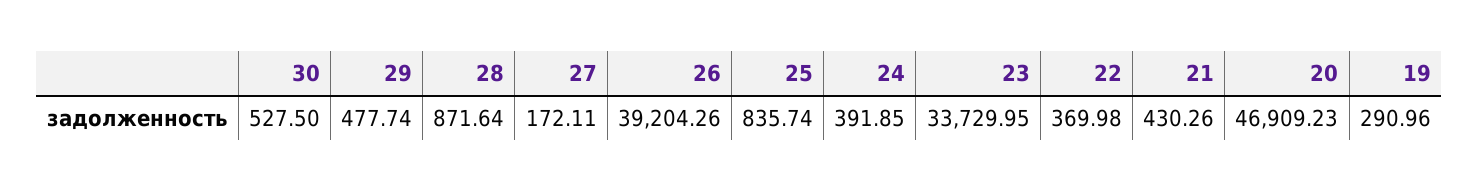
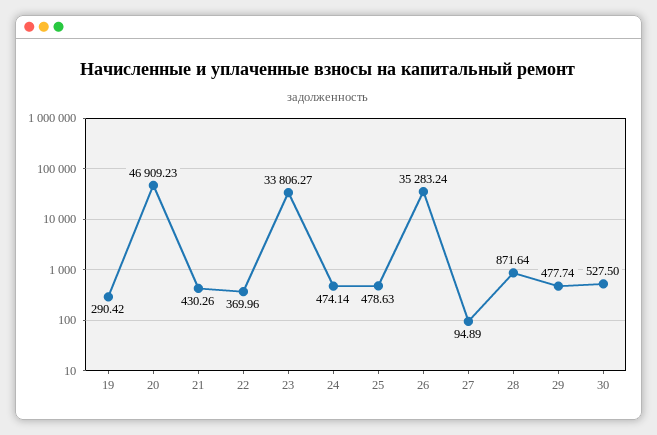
27: 172.11 -> 94.89
26: 39204.26 -> 35283.24
25: 835.74 -> 478.63
24: 391.85 -> 474.14
23: 33729.95 -> 33806.27
22: 369.98 -> 369.96
19: 290.96 -> 290.42

